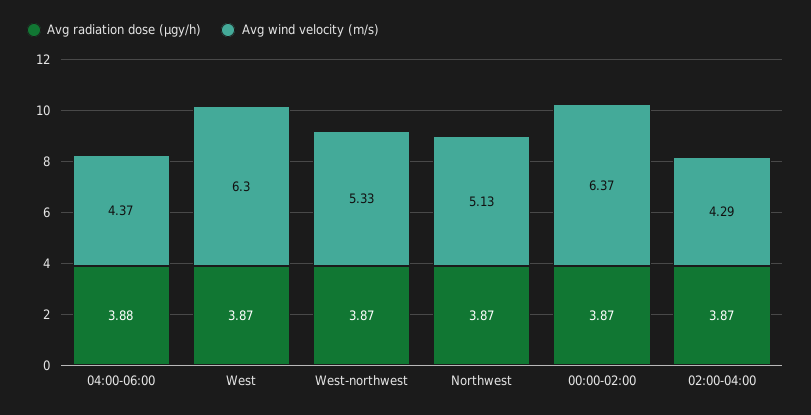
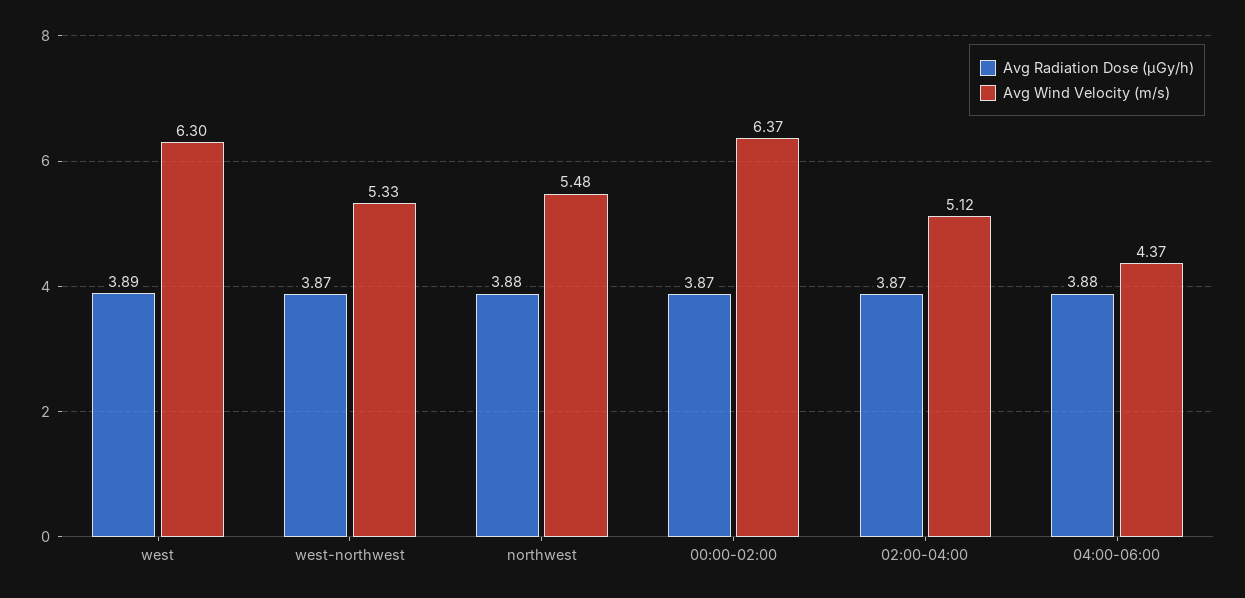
Avg radiation dose (μgy/h), West: 3.87 -> 3.89
Avg radiation dose (μgy/h), Northwest: 3.87 -> 3.88
Avg wind velocity (m/s), Northwest: 5.13 -> 5.48
Avg wind velocity (m/s), 02:00-04:00: 4.29 -> 5.12

